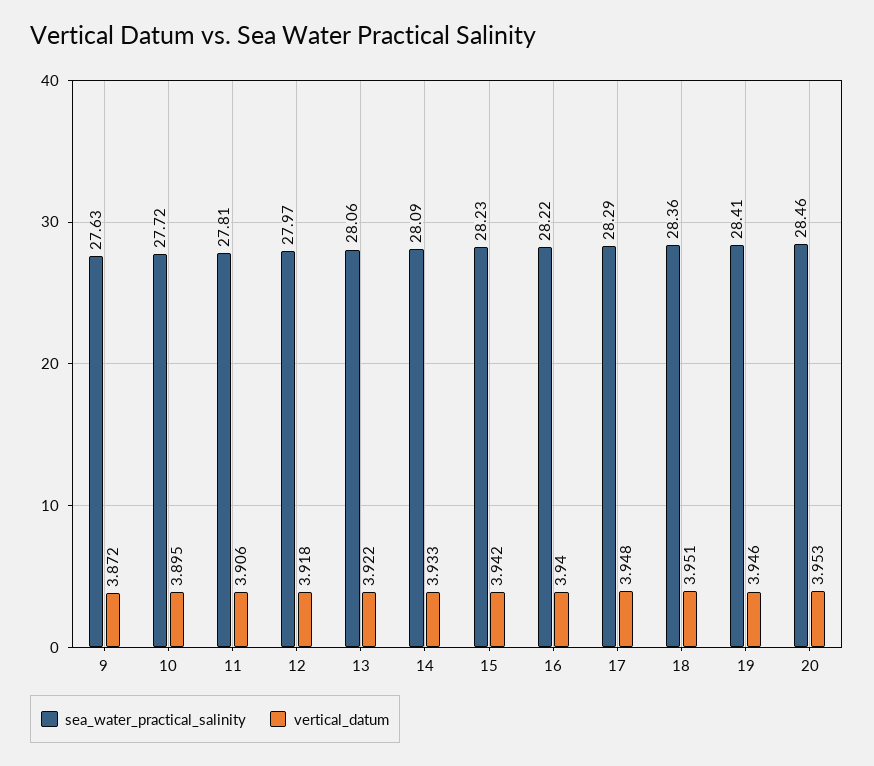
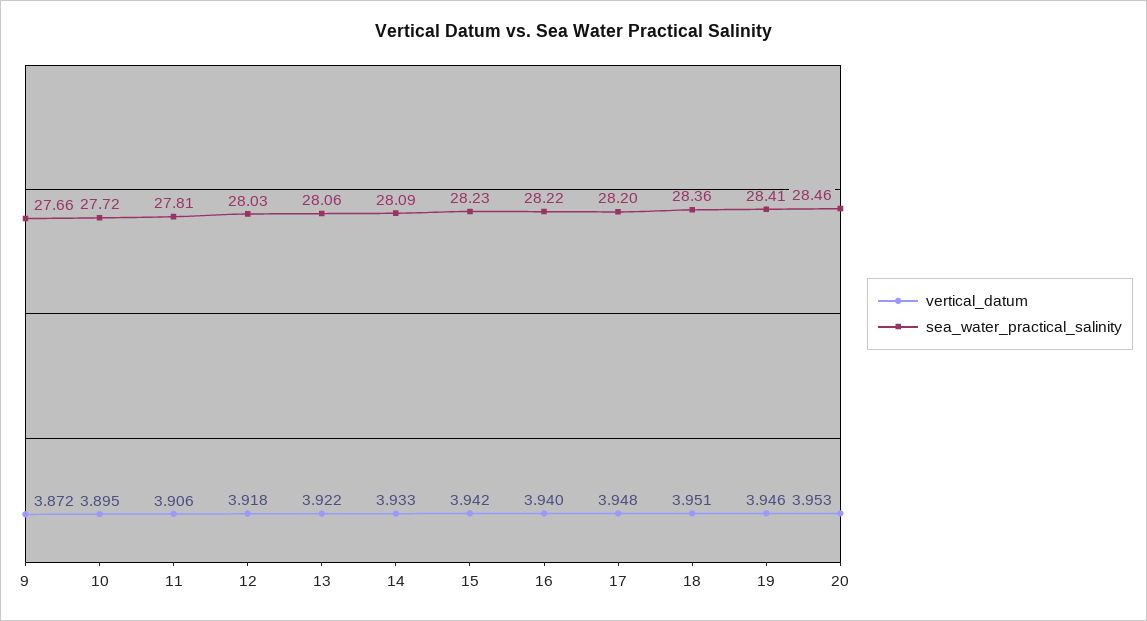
sea_water_practical_salinity, 9: 27.63 -> 27.66
sea_water_practical_salinity, 12: 27.97 -> 28.03
sea_water_practical_salinity, 17: 28.29 -> 28.2

